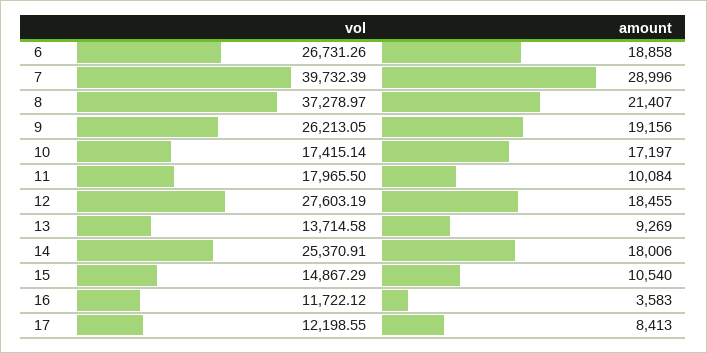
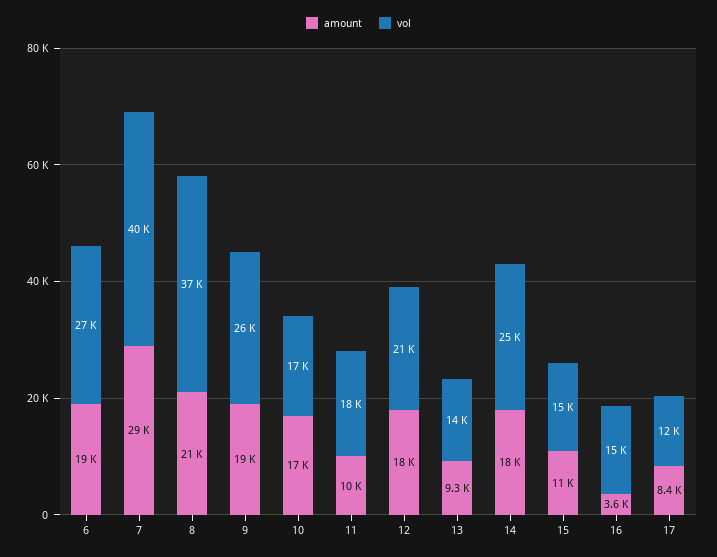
vol, 12: 27603.19 -> 21000
vol, 16: 11722.12 -> 15000

